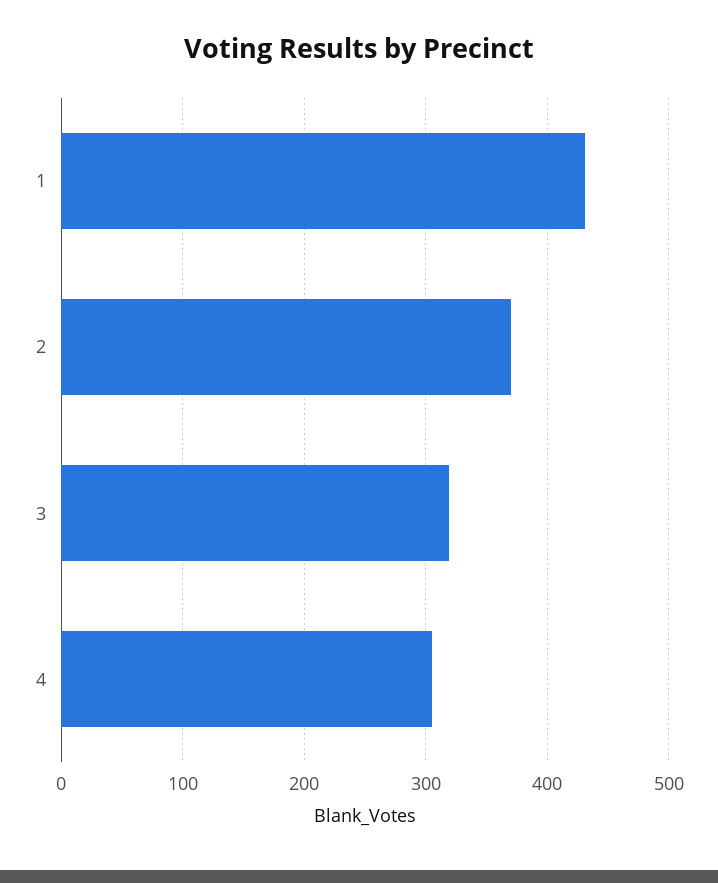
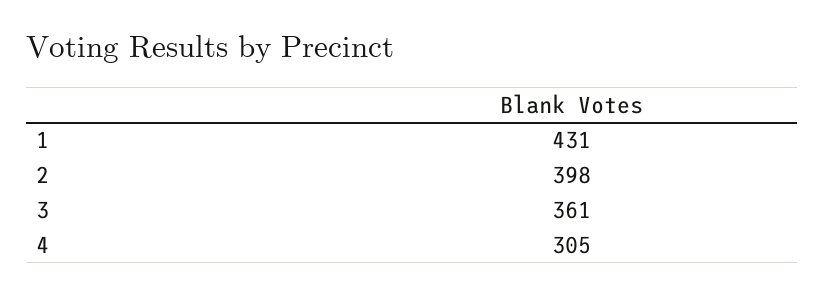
2: 370 -> 398
3: 320 -> 361

